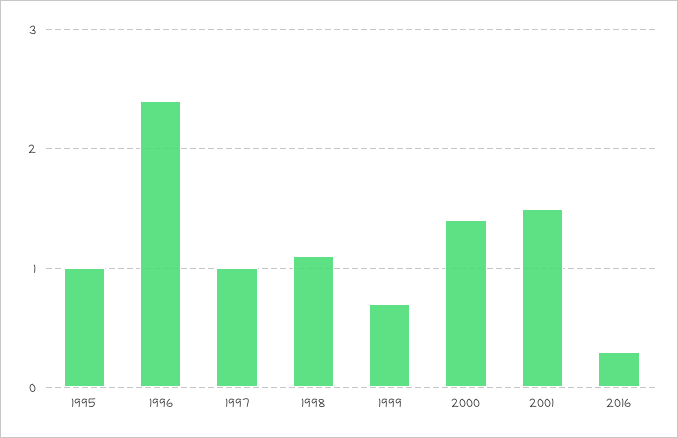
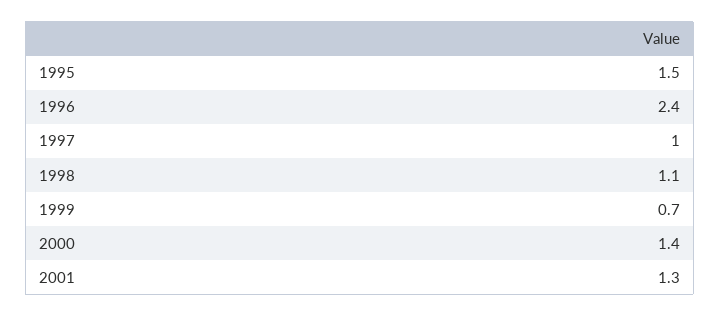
1995: 1 -> 1.5
2001: 1.5 -> 1.3
2016: 0.3 -> none

